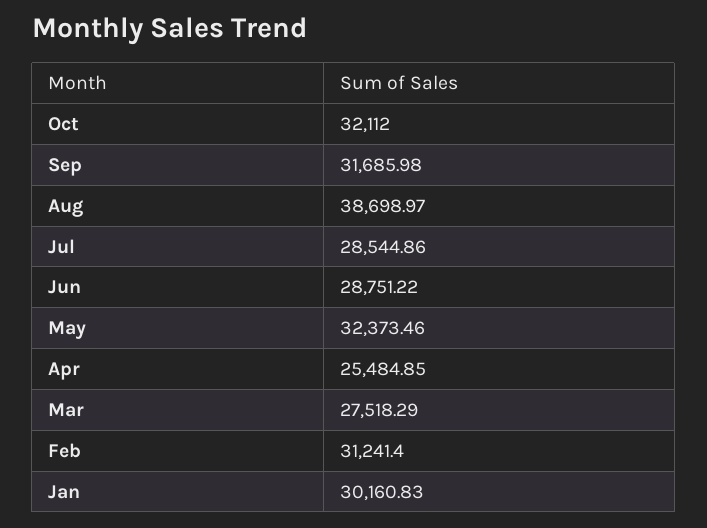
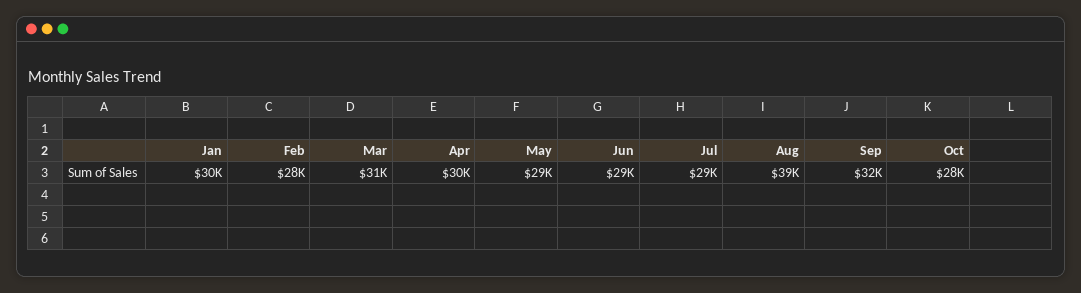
Oct: 32112 -> 28000
May: 32373.46 -> 29000
Apr: 25484.85 -> 30000
Mar: 27518.29 -> 31000
Feb: 31241.4 -> 28000

